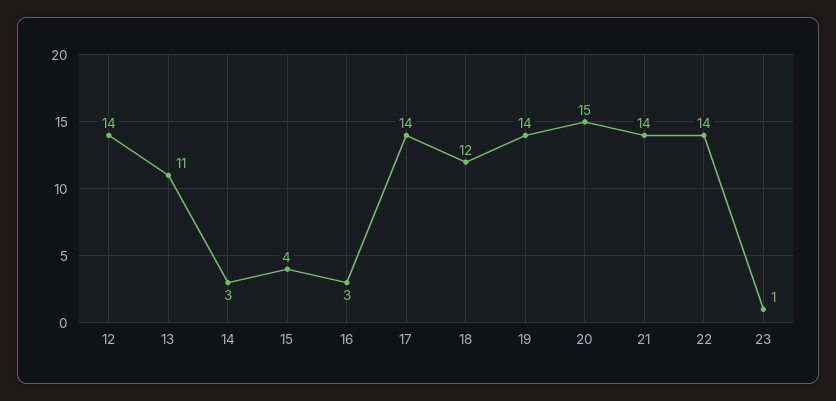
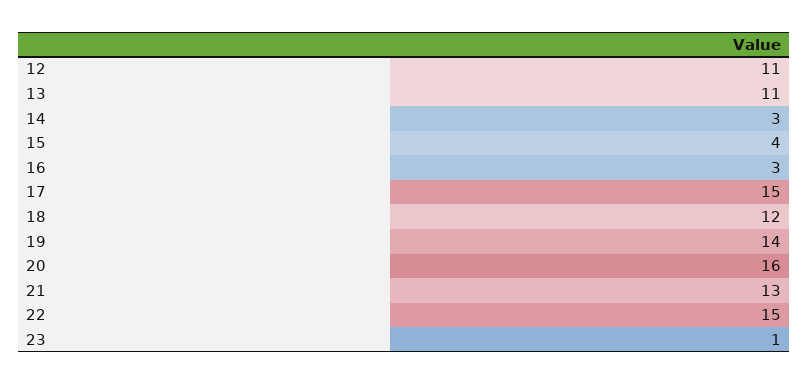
12: 14 -> 11
17: 14 -> 15
20: 15 -> 16
21: 14 -> 13
22: 14 -> 15

